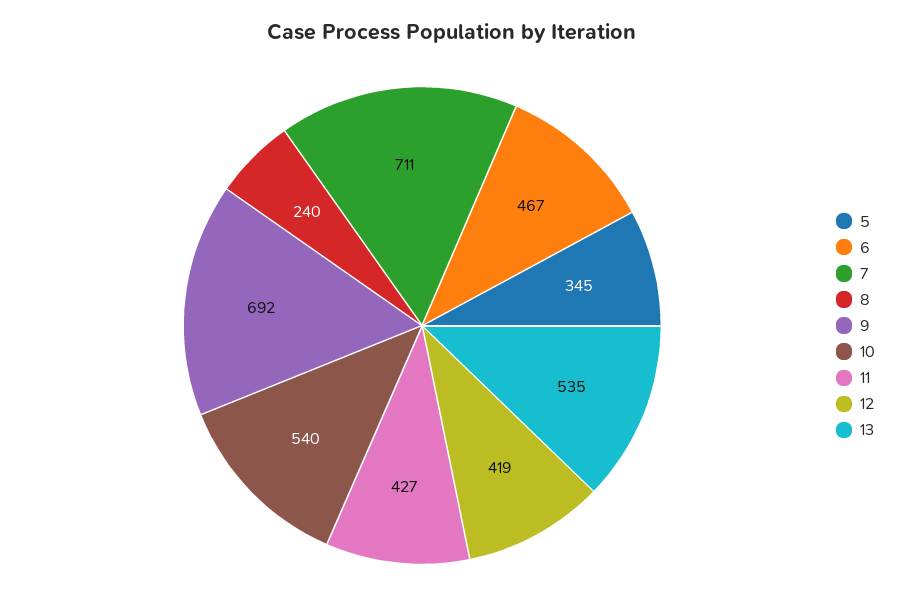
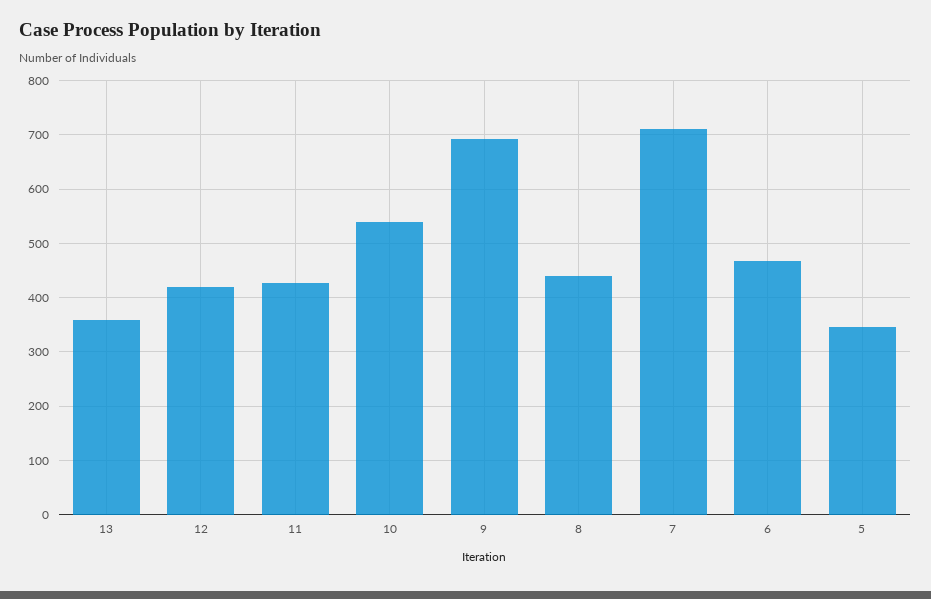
8: 240 -> 440
13: 535 -> 360

